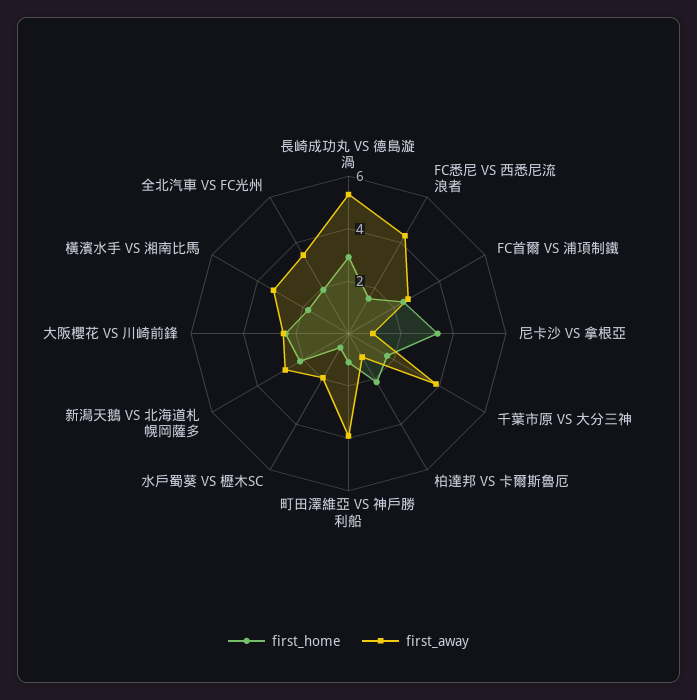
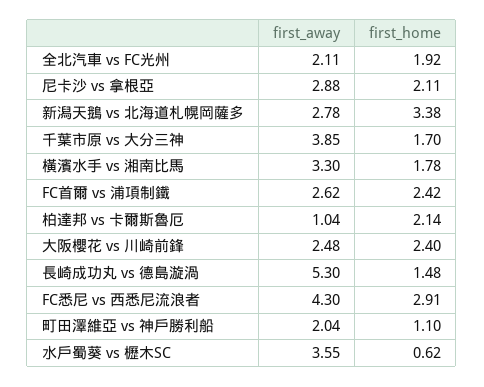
first_home, 長崎成功丸 VS 德島漩渦: 3 -> 1.48
first_home, FC悉尼 VS 西悉尼流浪者: 1.5 -> 2.91
first_home, 尼卡沙 VS 拿根亞: 3.5 -> 2.11
first_away, 尼卡沙 VS 拿根亞: 1 -> 2.88
first_away, 町田澤維亞 VS 神戶勝利船: 4 -> 2.04
first_away, 水戶蜀葵 VS 櫪木SC: 2 -> 3.55
first_home, 新潟天鵝 VS 北海道札幌岡薩多: 2 -> 3.38
first_away, 全北汽車 VS FC光州: 3.5 -> 2.11

